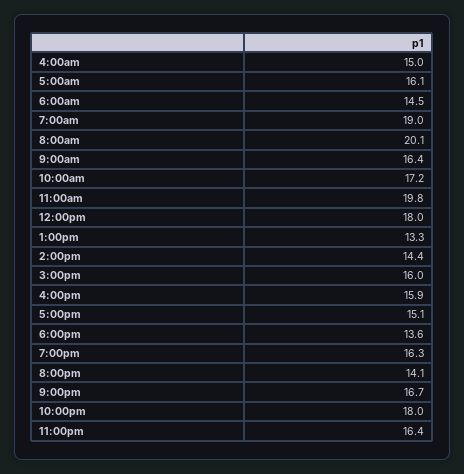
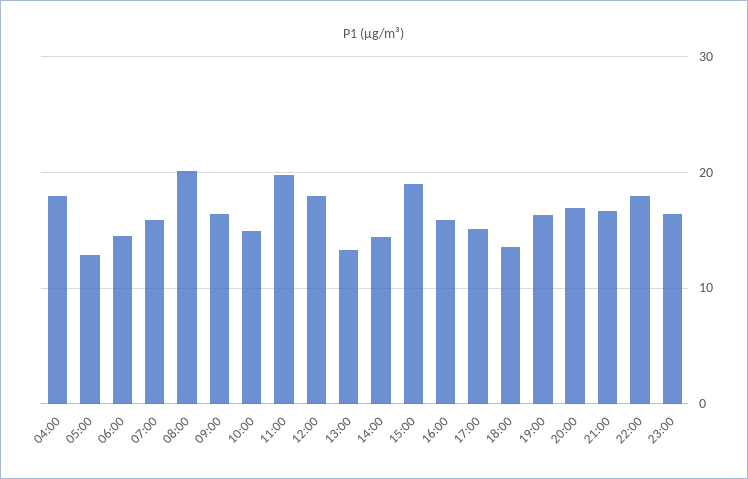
4:00am: 15 -> 18
5:00am: 16.1 -> 13
7:00am: 19 -> 16
10:00am: 17.2 -> 15
3:00pm: 16 -> 19
8:00pm: 14.1 -> 17

